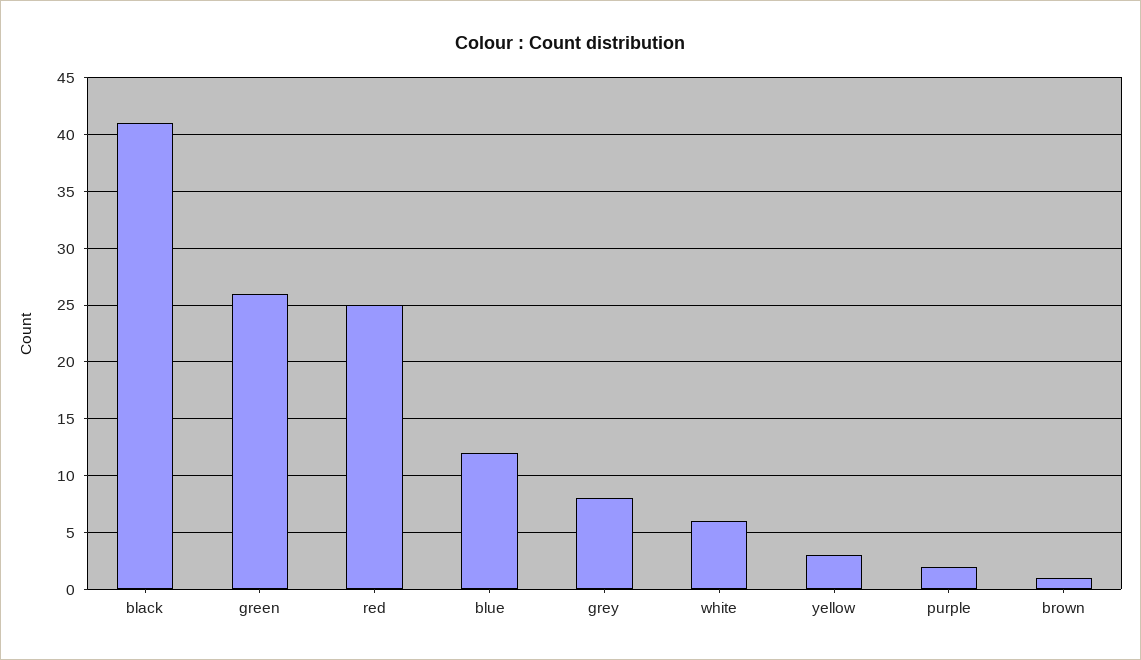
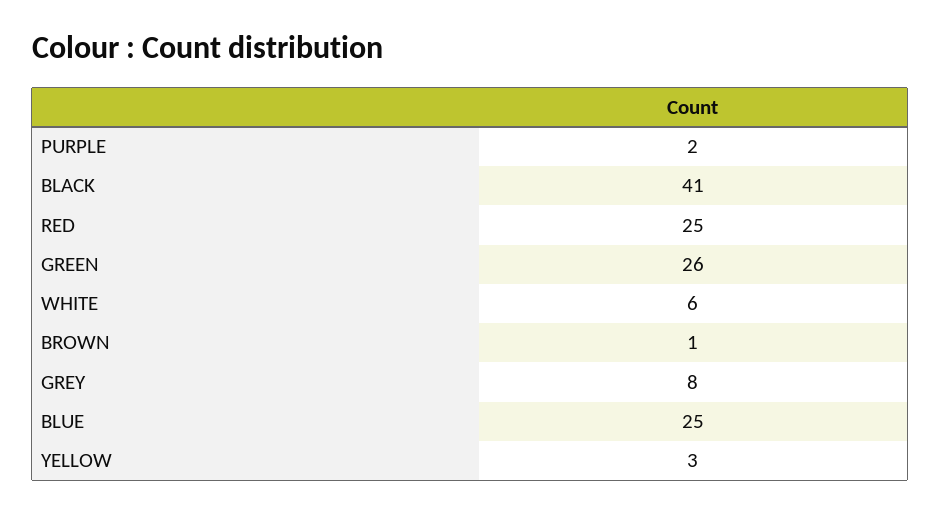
blue: 12 -> 25

